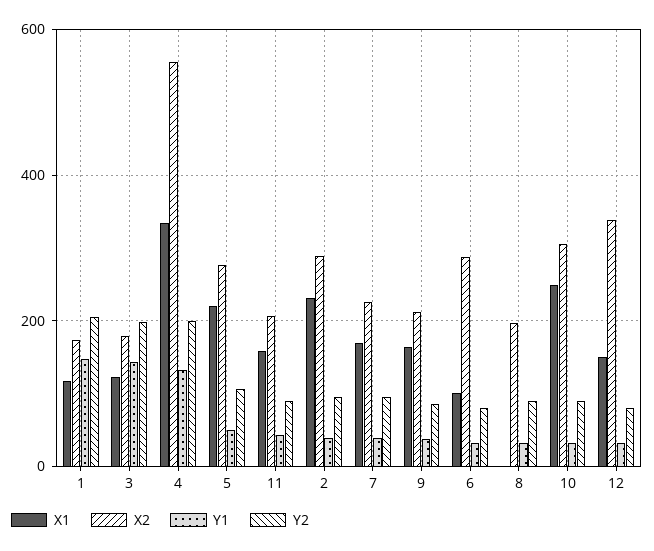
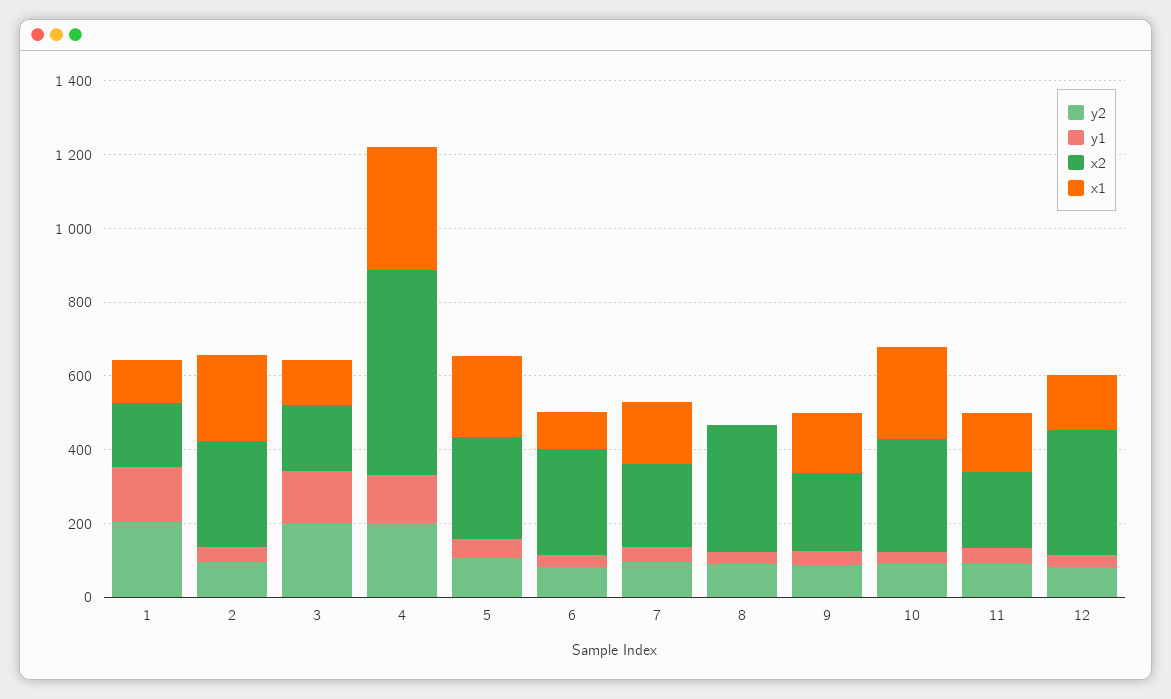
X2, 8: 200 -> 350

